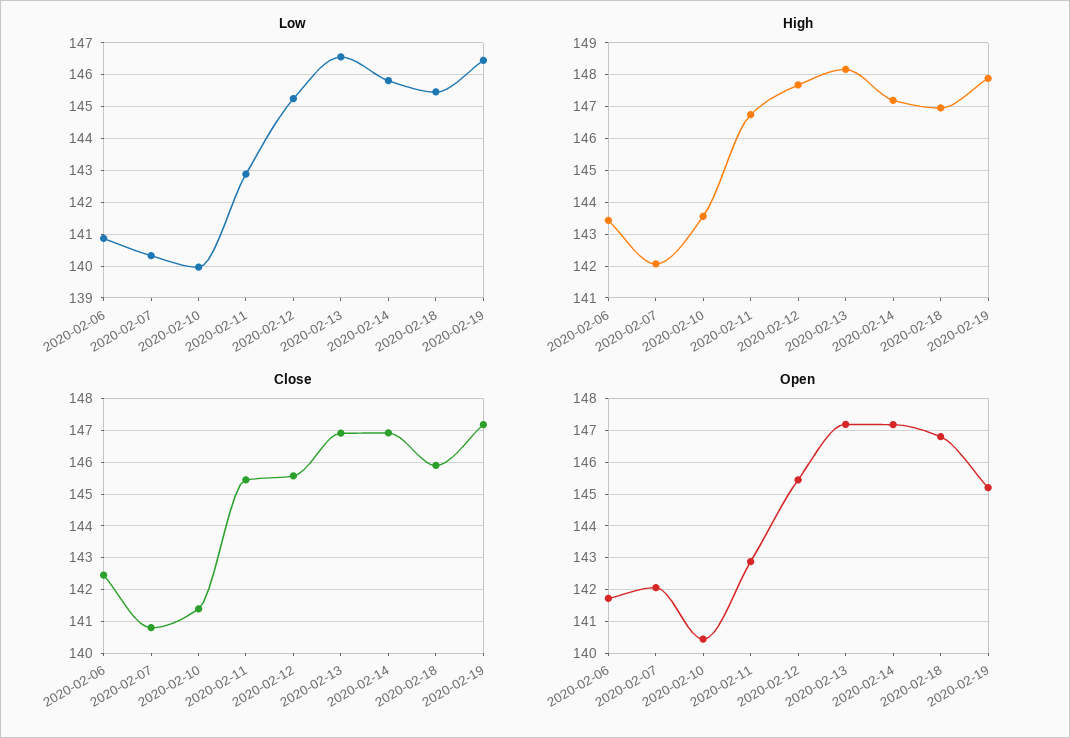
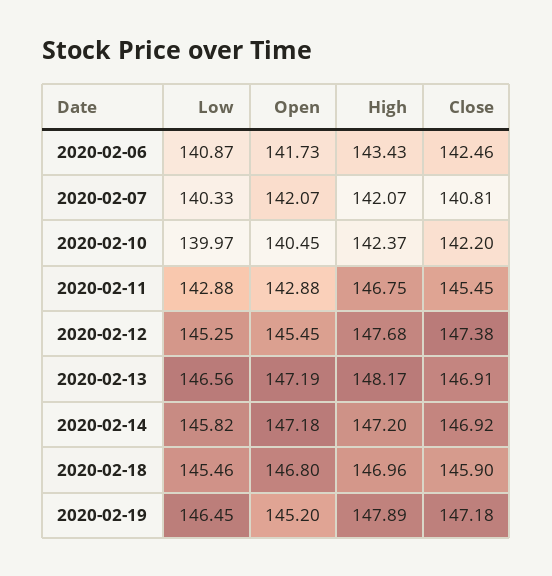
High, 2020-02-10: 143.6 -> 142.37
Close, 2020-02-10: 141.4 -> 142.2
Close, 2020-02-12: 145.6 -> 147.38

